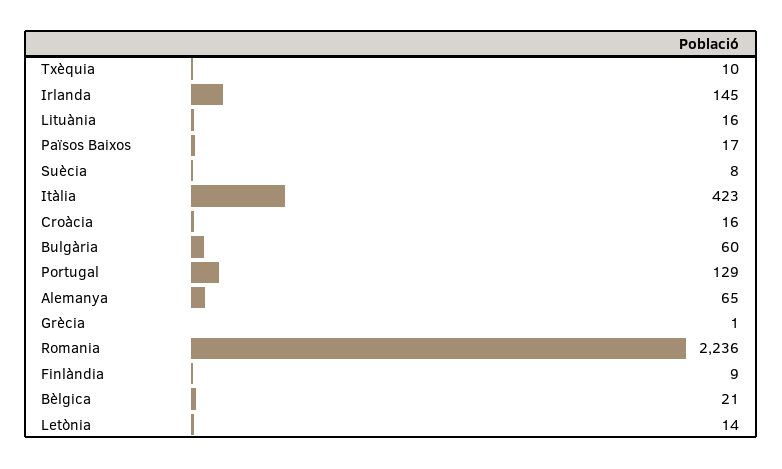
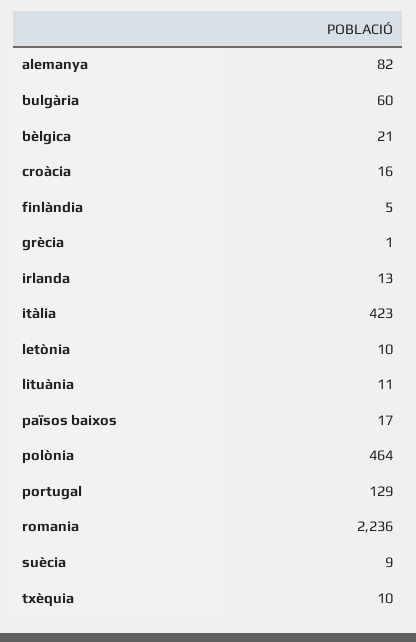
Irlanda: 145 -> 13
Lituània: 16 -> 11
Suècia: 8 -> 9
Alemanya: 65 -> 82
Finlàndia: 9 -> 5
Letònia: 14 -> 10
polònia: none -> 464

